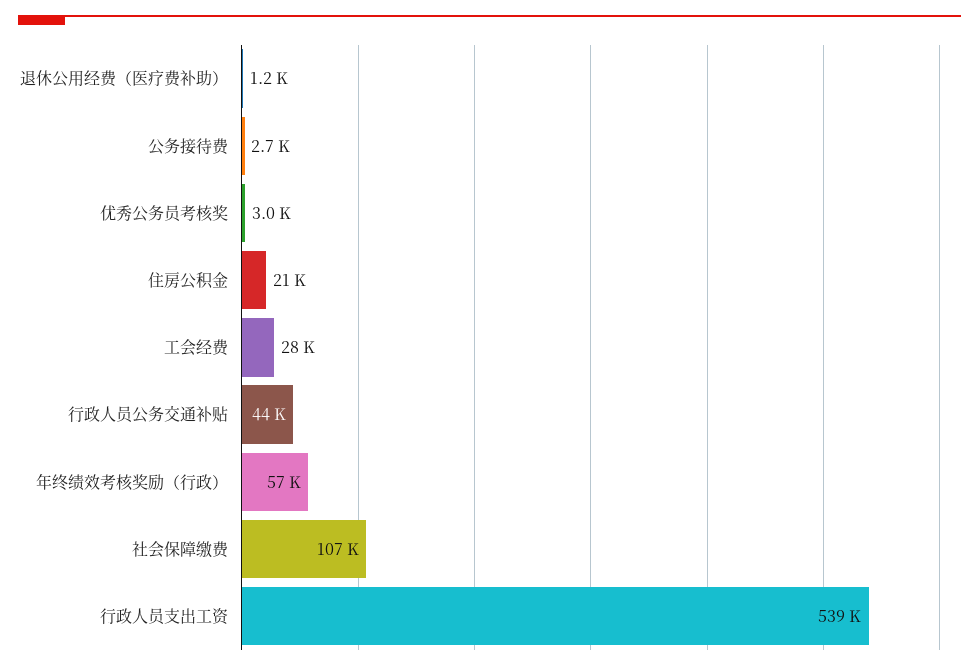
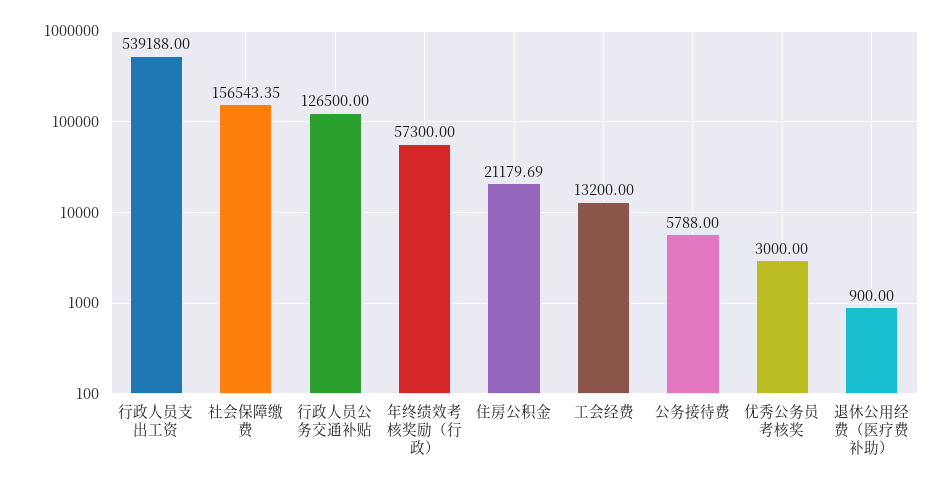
退休公用经费（医疗费补助）: 1200 -> 900
公务接待费: 2700 -> 5788
工会经费: 28000 -> 13200
行政人员公务交通补贴: 44000 -> 126500
社会保障缴费: 107000 -> 156543.35

